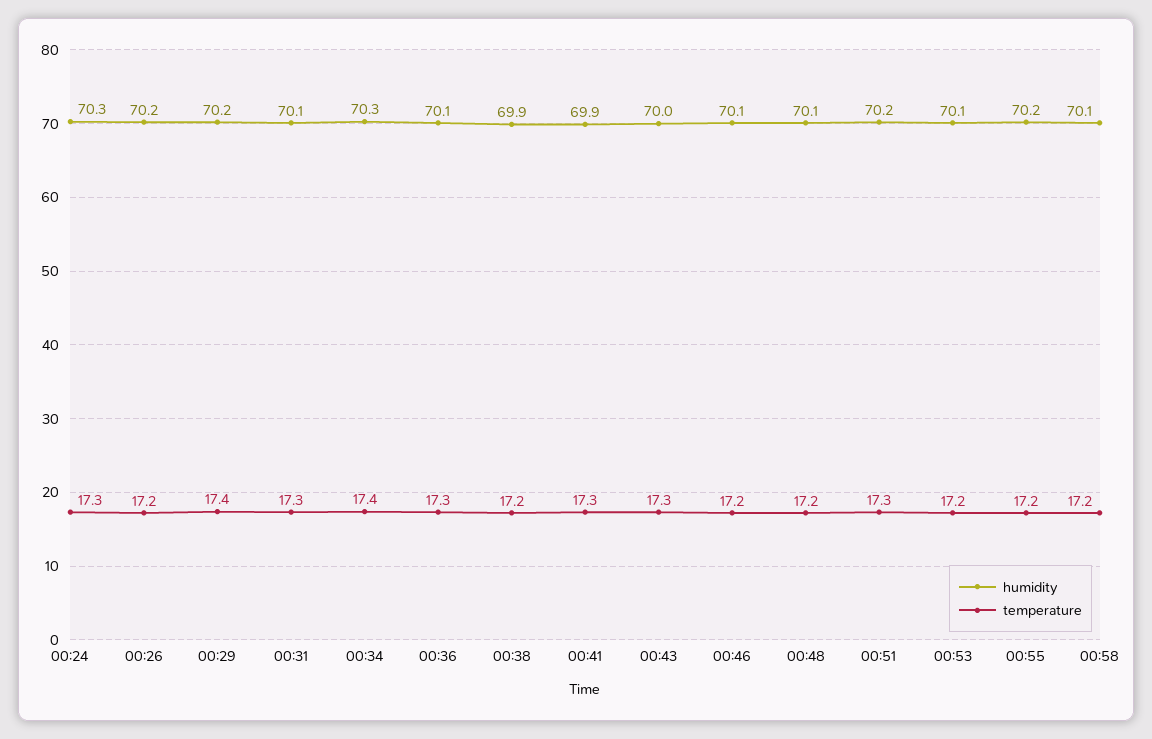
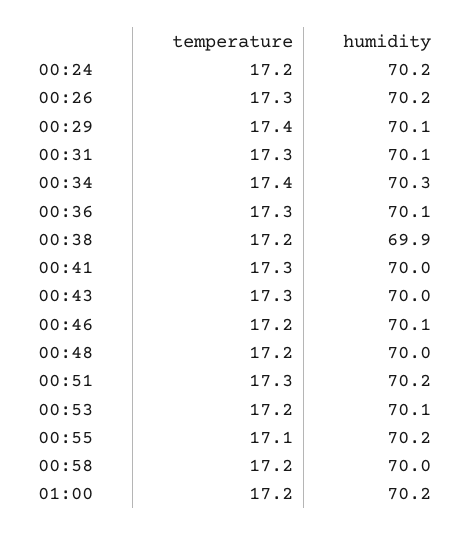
humidity, 00:24: 70.3 -> 70.2
temperature, 00:24: 17.3 -> 17.2
temperature, 00:26: 17.2 -> 17.3
humidity, 00:29: 70.2 -> 70.1
humidity, 00:41: 69.9 -> 70
humidity, 00:48: 70.1 -> 70
temperature, 00:55: 17.2 -> 17.1
humidity, 00:58: 70.1 -> 70
temperature, 01:00: none -> 17.2
humidity, 01:00: none -> 70.2

